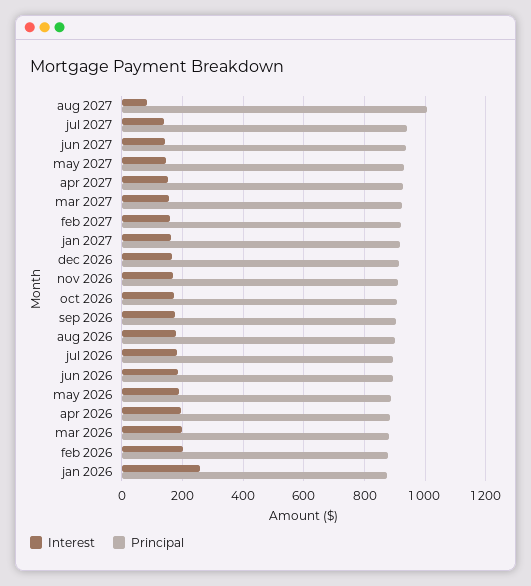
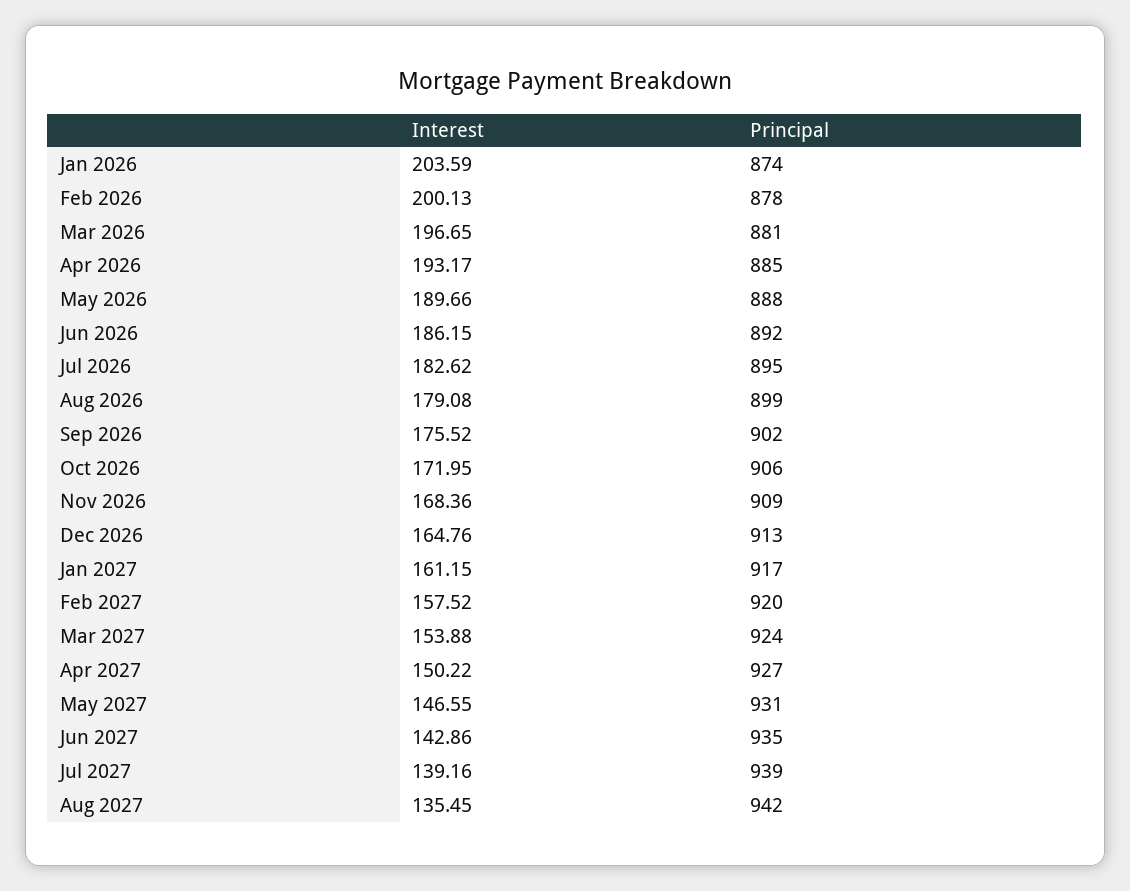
Interest, aug 2027: 80 -> 135.45
Principal, aug 2027: 1000 -> 942
Interest, jan 2026: 260 -> 203.59

